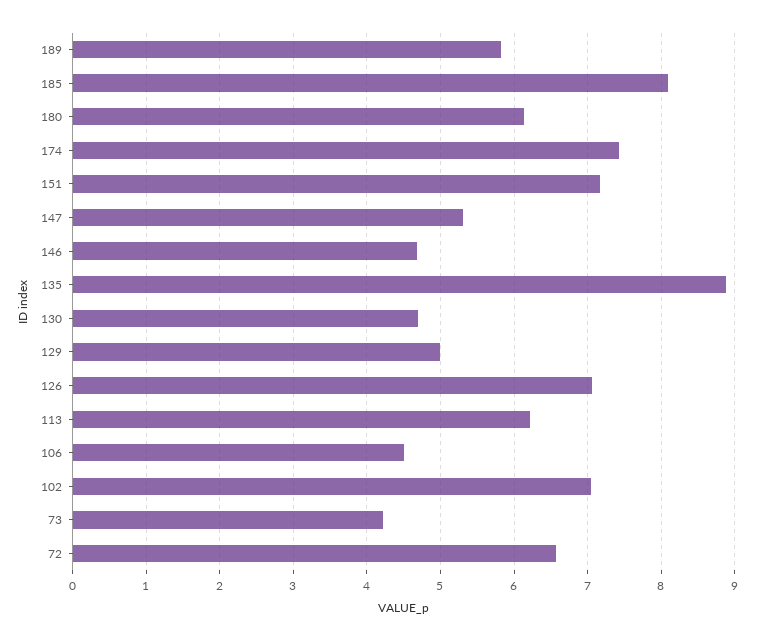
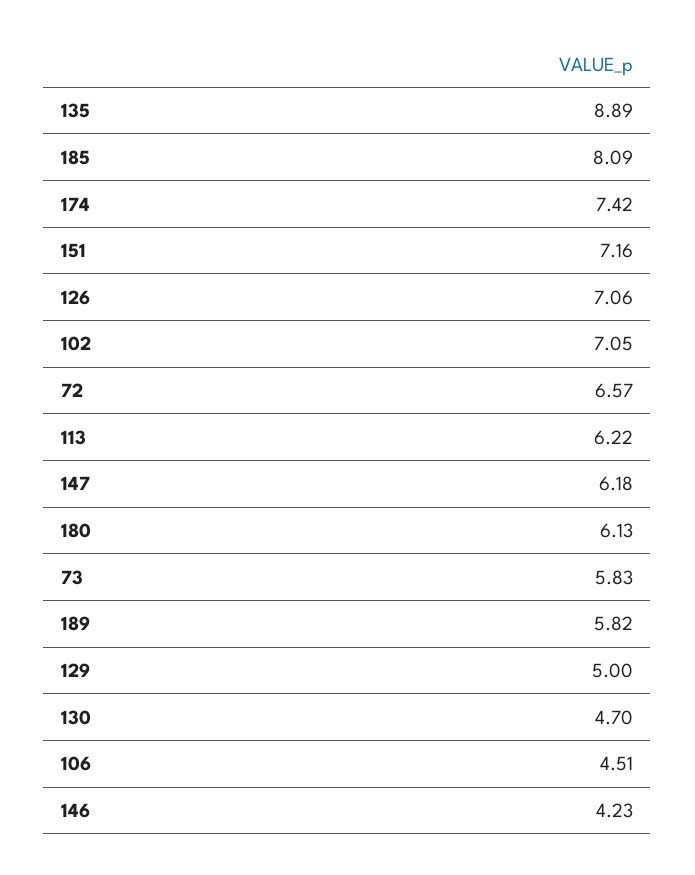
147: 5.3 -> 6.18
146: 4.7 -> 4.23
73: 4.2 -> 5.83

